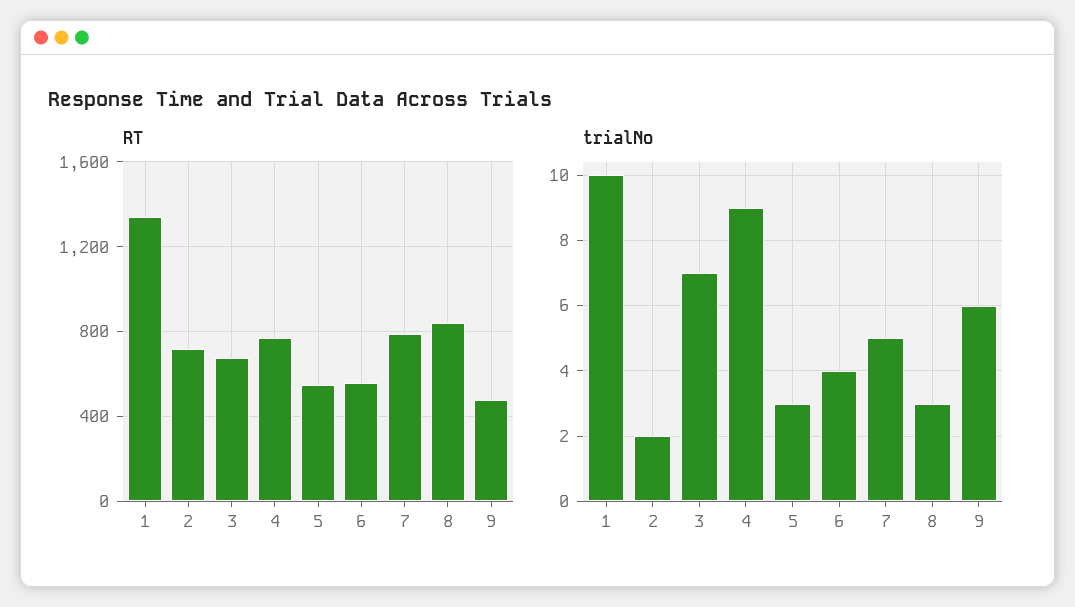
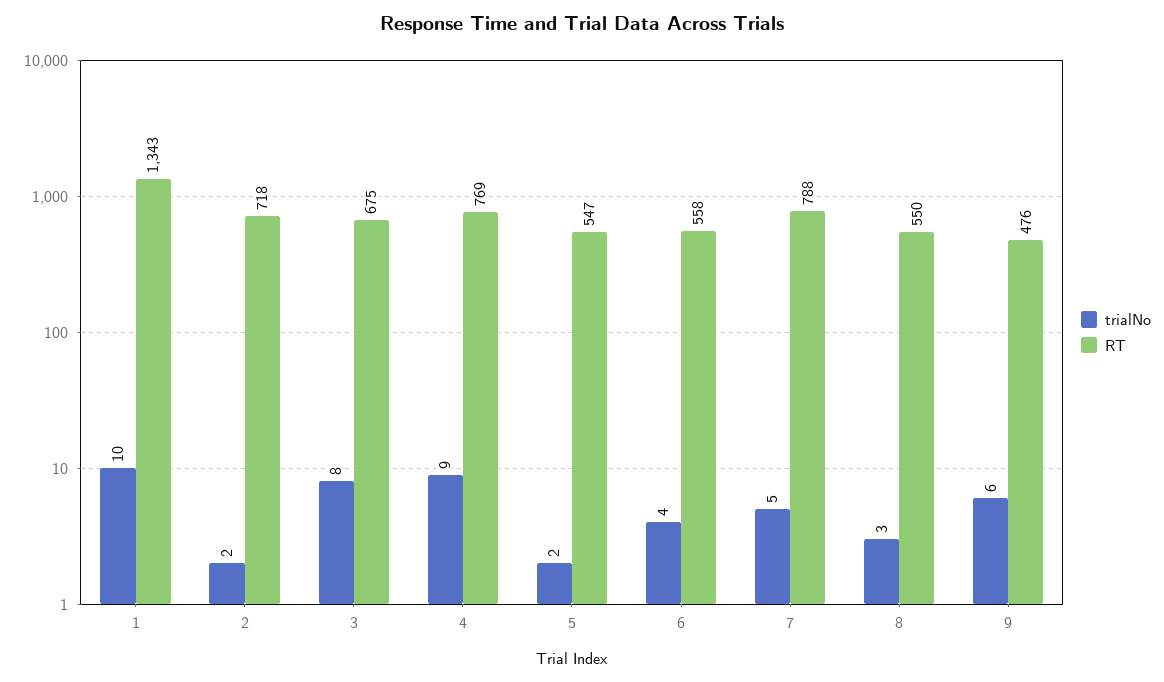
RT, 8: 850 -> 550
trialNo, 3: 7 -> 8
trialNo, 5: 3 -> 2

